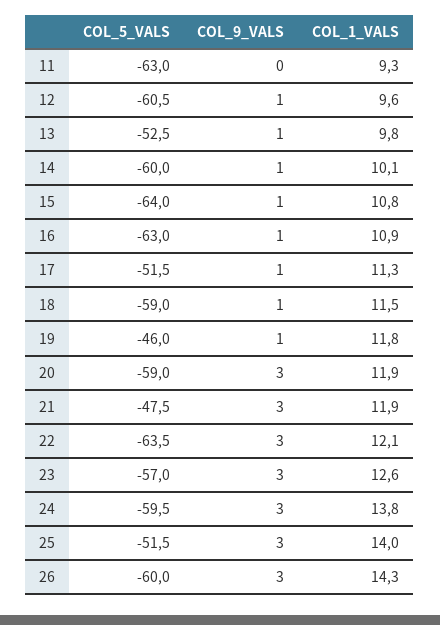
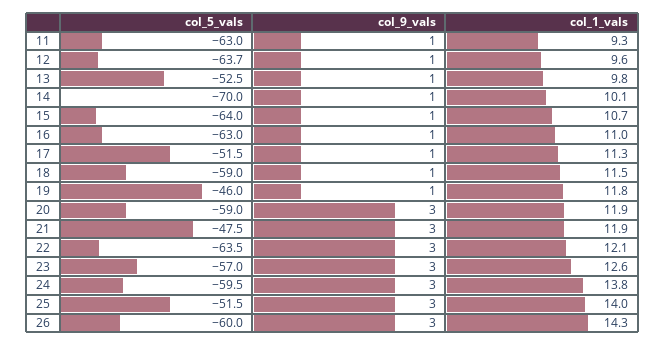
COL_9_VALS, 11: 0 -> 1
COL_5_VALS, 12: -60.5 -> -63.7
COL_5_VALS, 14: -60 -> -70
COL_1_VALS, 15: 10.8 -> 10.7
COL_1_VALS, 16: 10.9 -> 11

